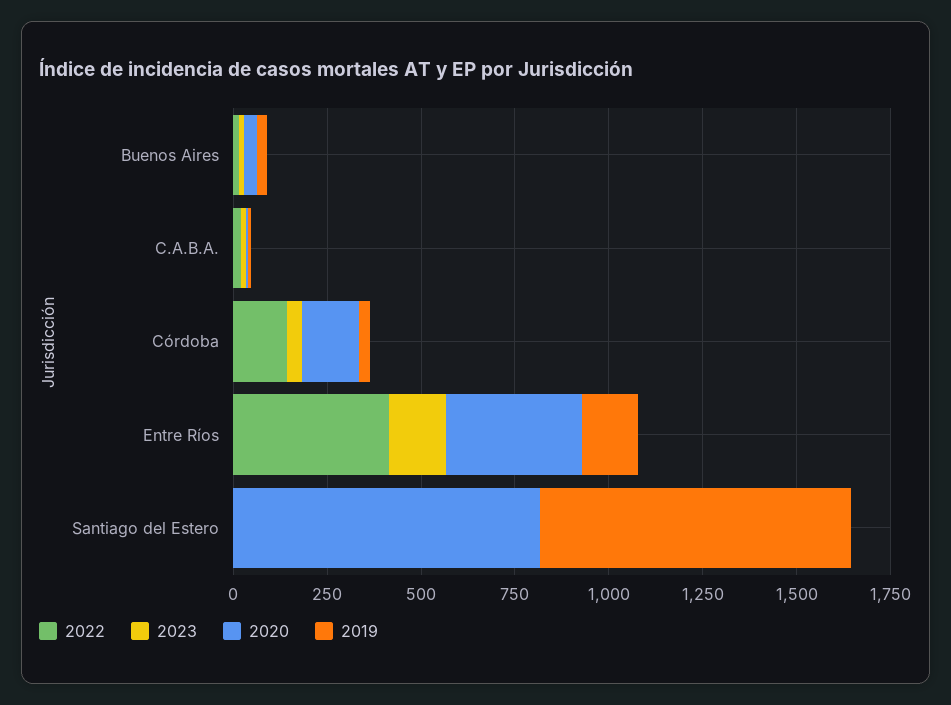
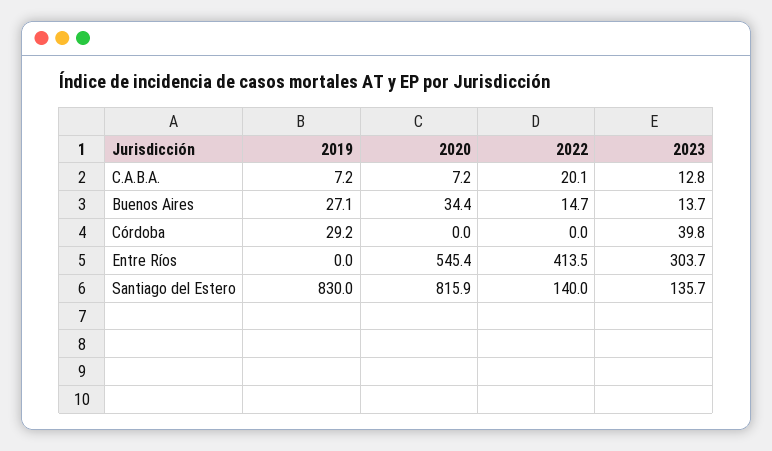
2022, Córdoba: 150 -> 0
2020, Córdoba: 150 -> 0
2023, Entre Ríos: 150 -> 303.7
2020, Entre Ríos: 350 -> 545.4
2019, Entre Ríos: 150 -> 0
2022, Santiago del Estero: 0 -> 140
2023, Santiago del Estero: 0 -> 135.7

